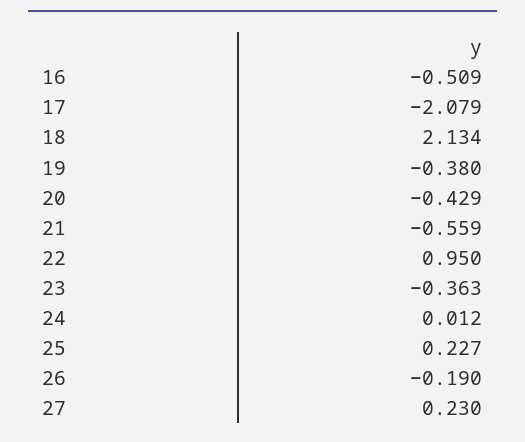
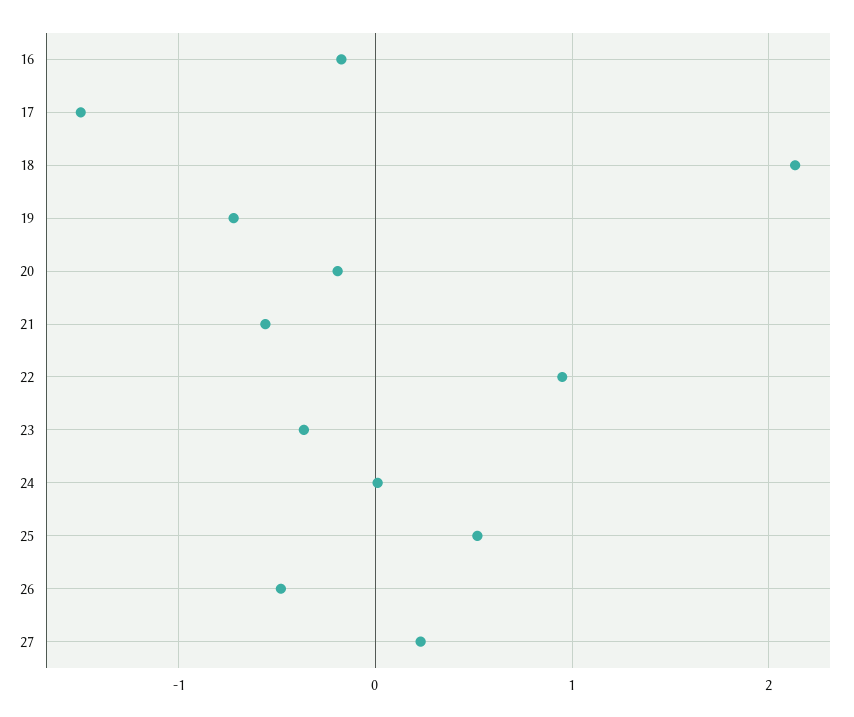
16: -0.509 -> -0.2
17: -2.079 -> -1.5
19: -0.38 -> -0.7
20: -0.429 -> -0.2
25: 0.227 -> 0.5
26: -0.19 -> -0.5

